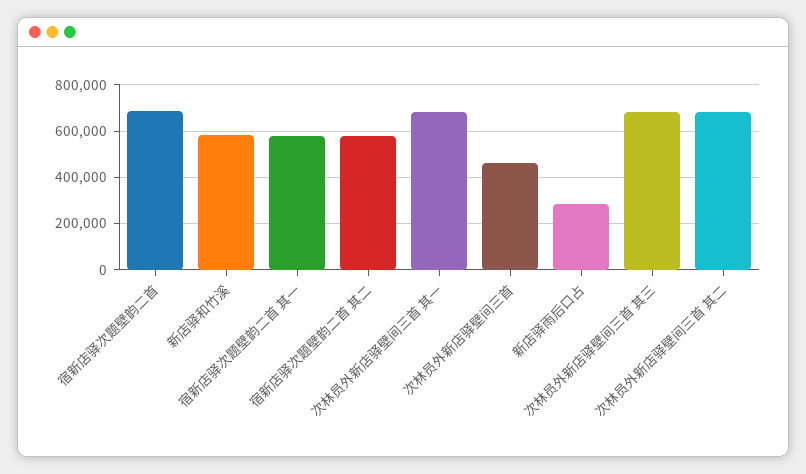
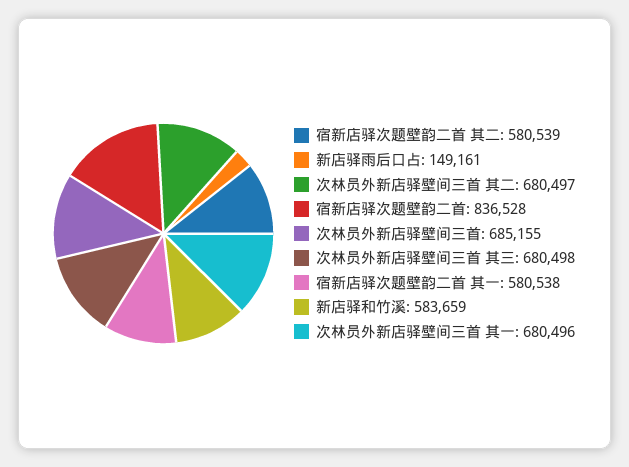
宿新店驿次题壁韵二首: 700000 -> 836528
次林员外新店驿壁间三首: 450000 -> 685155
新店驿雨后口占: 300000 -> 149161

